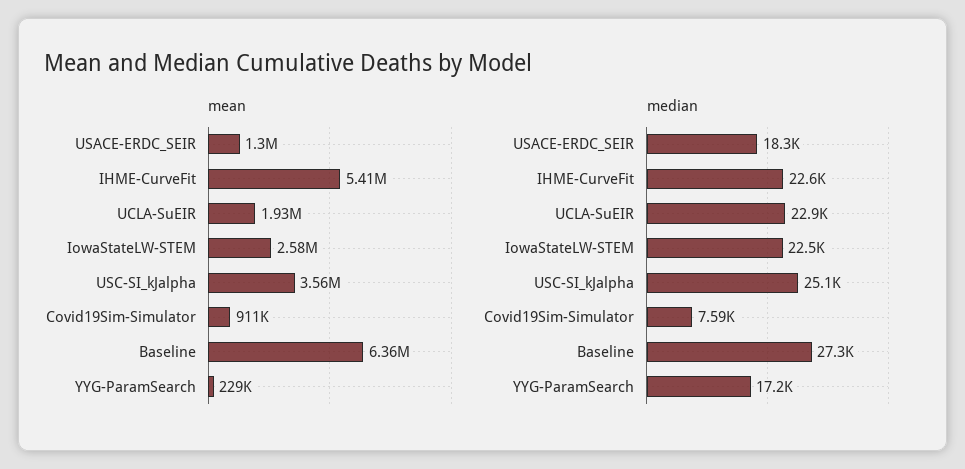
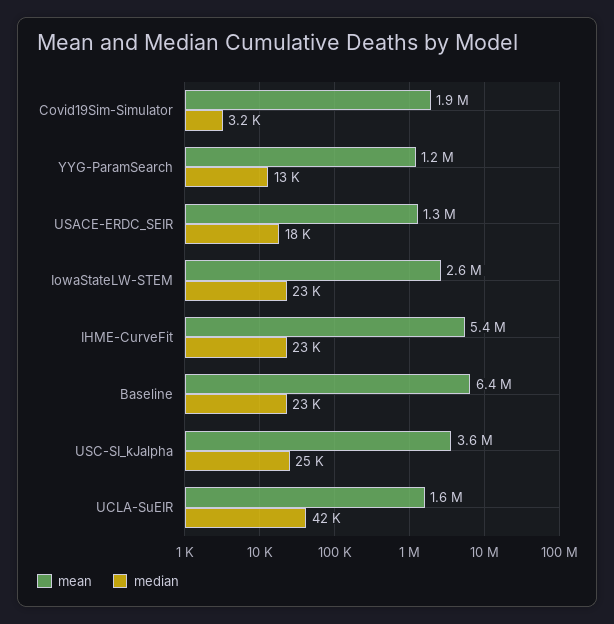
mean, UCLA-SuEIR: 1930000 -> 1600000
mean, Covid19Sim-Simulator: 911000 -> 1900000
mean, YYG-ParamSearch: 229000 -> 1200000
median, UCLA-SuEIR: 22900 -> 42000
median, Covid19Sim-Simulator: 7590 -> 3200
median, Baseline: 27300 -> 23000
median, YYG-ParamSearch: 17200 -> 13000

